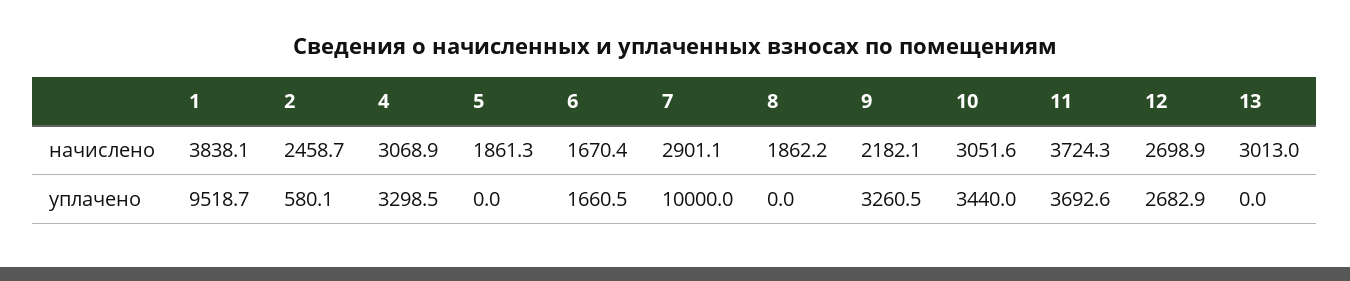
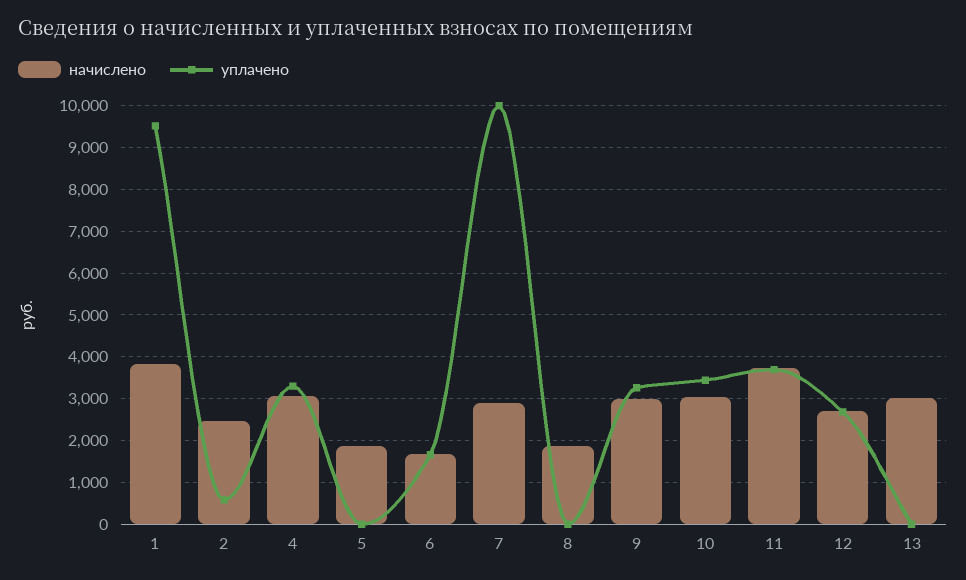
начислено, 9: 2182.1 -> 3000

